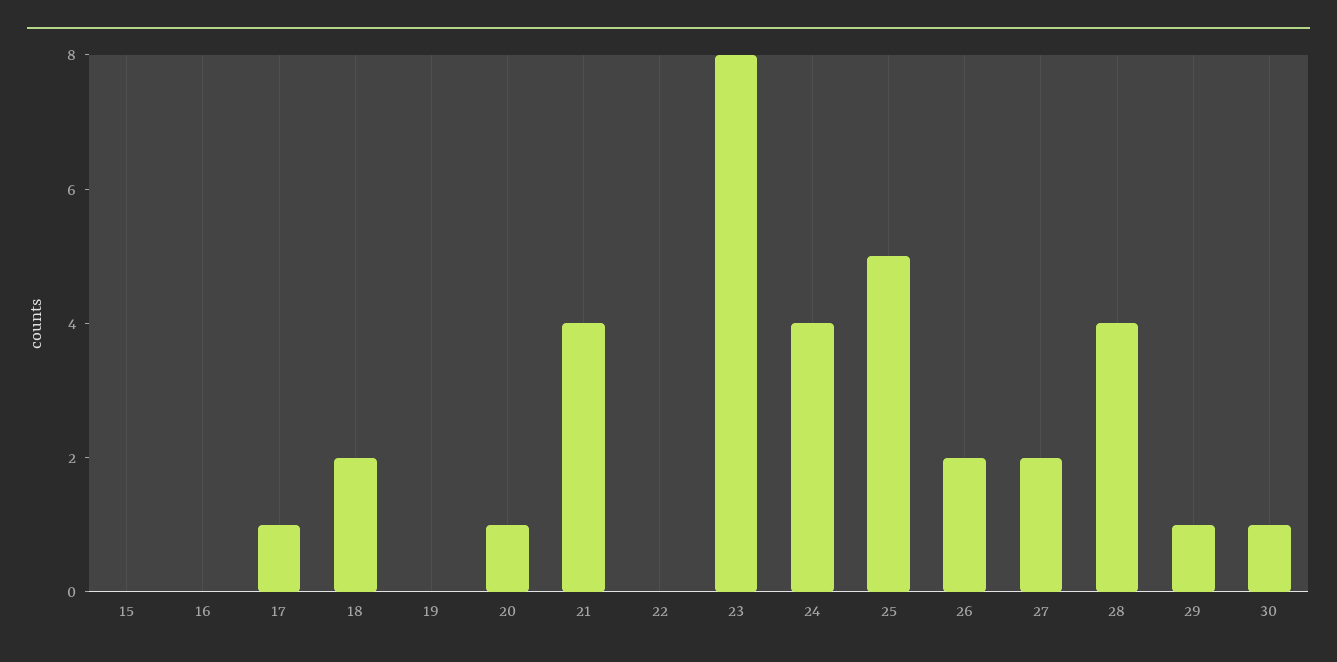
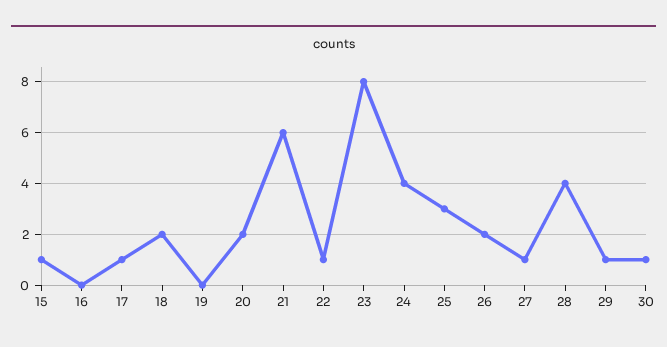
15: 0 -> 1
20: 1 -> 2
21: 4 -> 6
22: 0 -> 1
25: 5 -> 3
27: 2 -> 1

